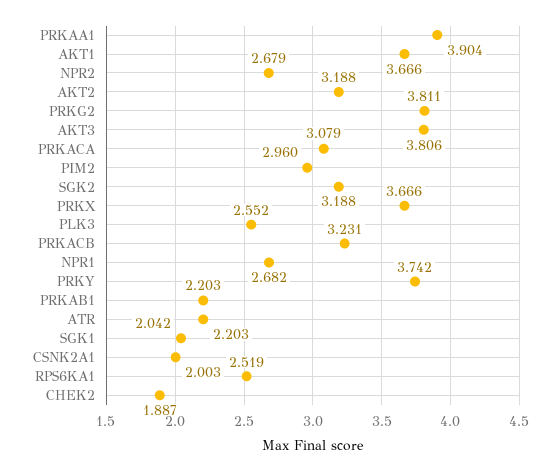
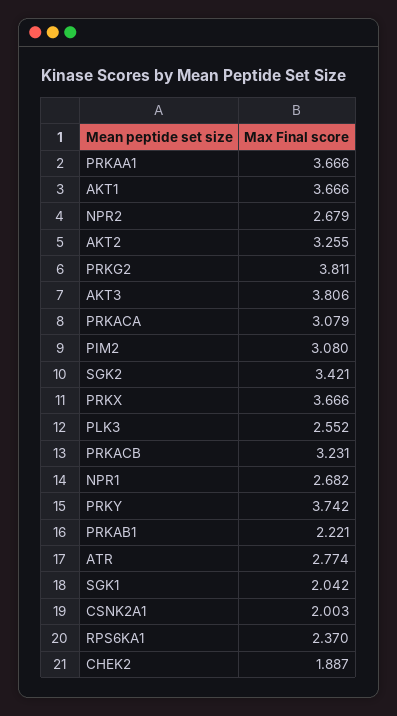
PRKAA1: 3.904 -> 3.666
AKT2: 3.188 -> 3.255
PIM2: 2.96 -> 3.08
SGK2: 3.188 -> 3.421
PRKAB1: 2.203 -> 2.221
ATR: 2.203 -> 2.774
RPS6KA1: 2.519 -> 2.37

